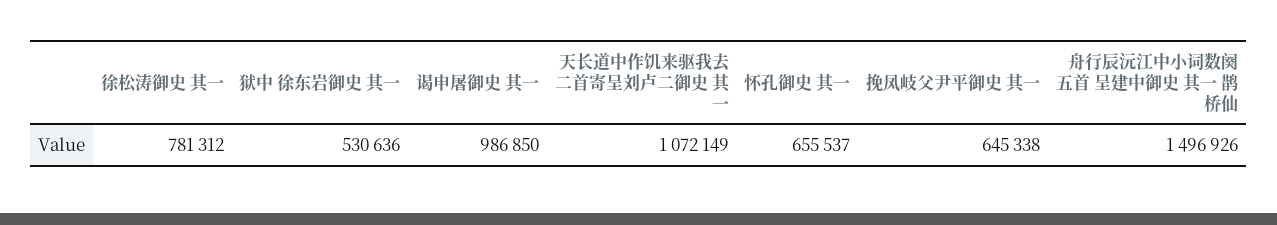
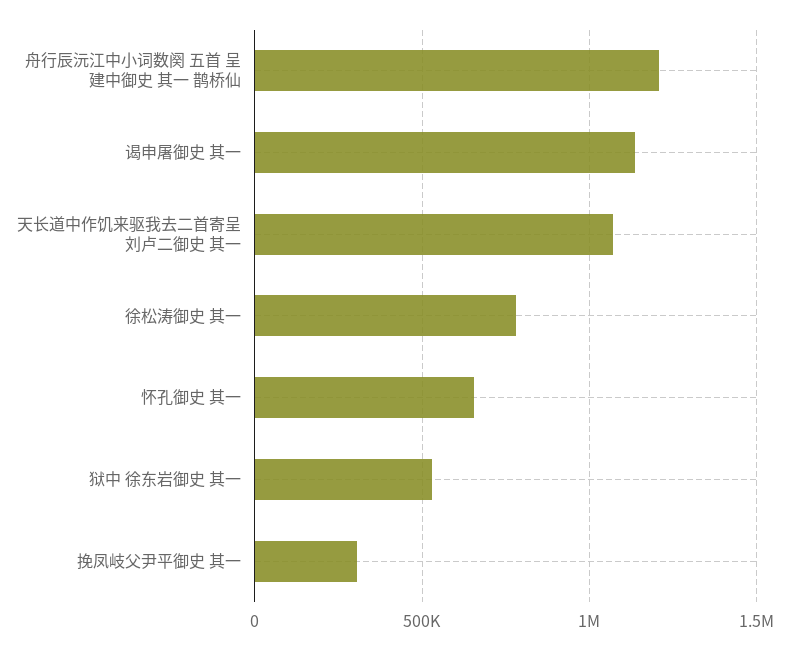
谒申屠御史 其一: 986850 -> 1150000
挽凤岐父尹平御史 其一: 645338 -> 300000
舟行辰沅江中小词数阕 五首 呈建中御史 其一 鹊桥仙: 1496926 -> 1200000

